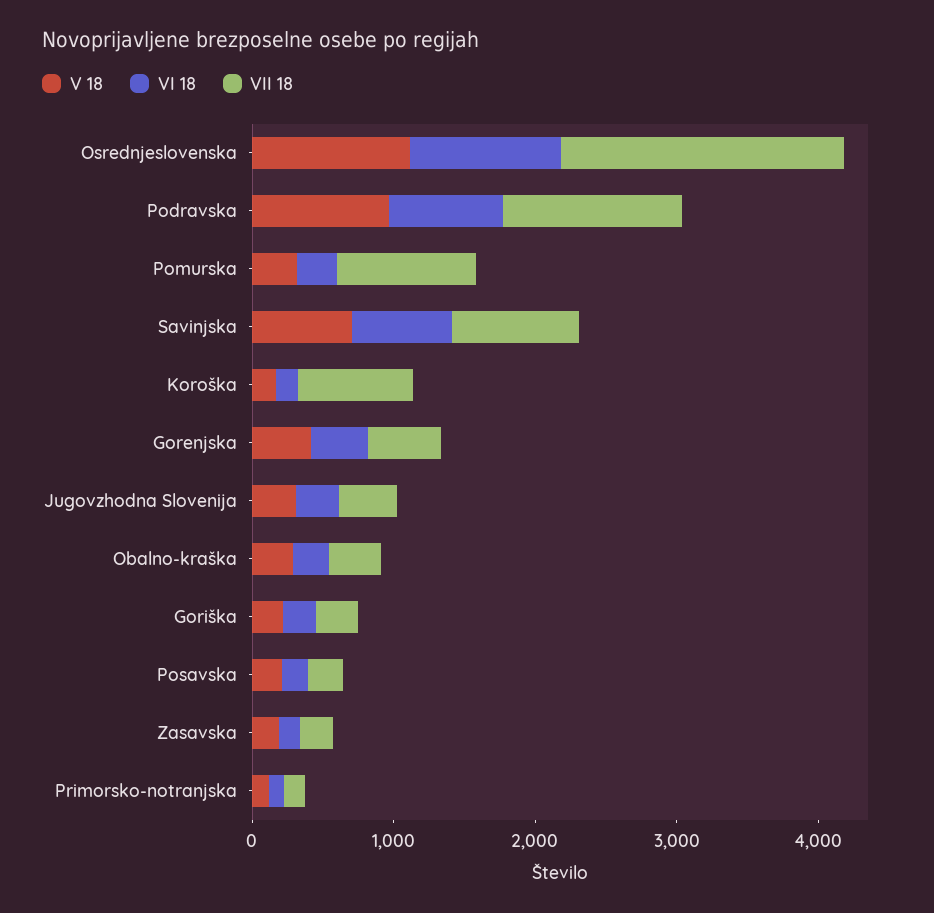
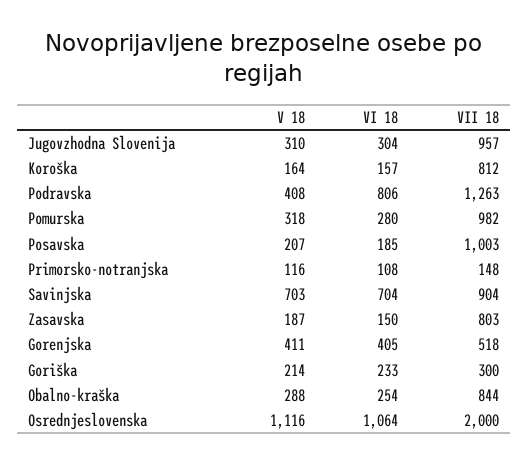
V 18, Podravska: 1000 -> 408
VII 18, Jugovzhodna Slovenija: 400 -> 957
VII 18, Obalno-kraška: 400 -> 844
VII 18, Posavska: 200 -> 1003
VII 18, Zasavska: 200 -> 803

